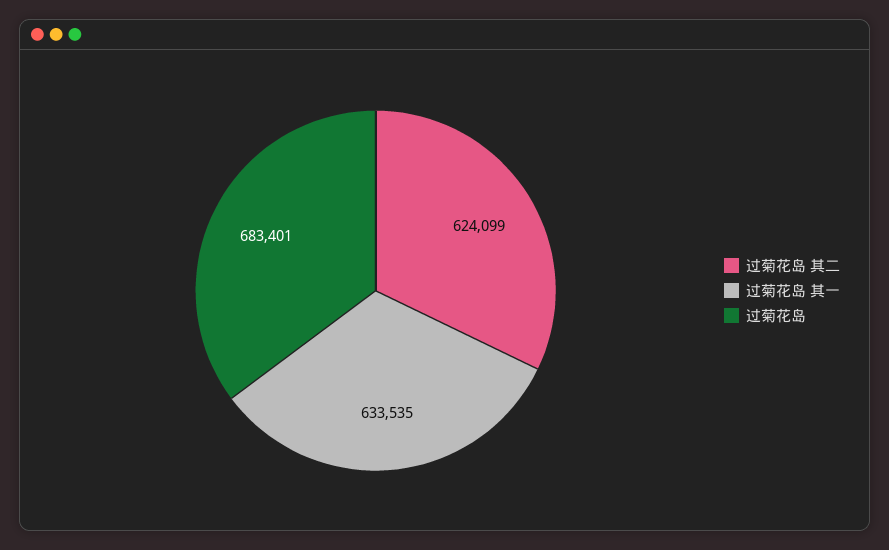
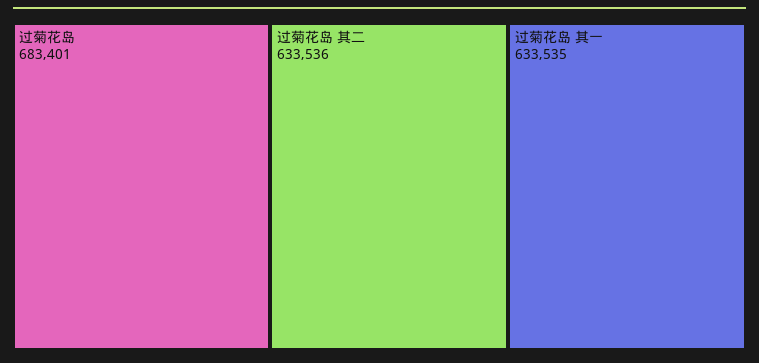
过菊花岛 其二: 624099 -> 633536

